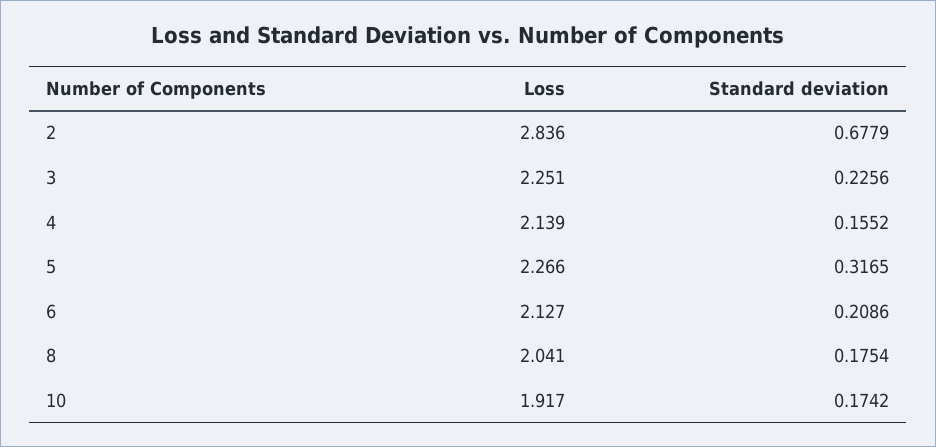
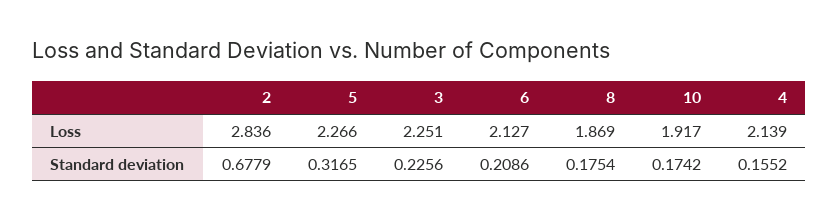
Loss, 8: 2.041 -> 1.869

